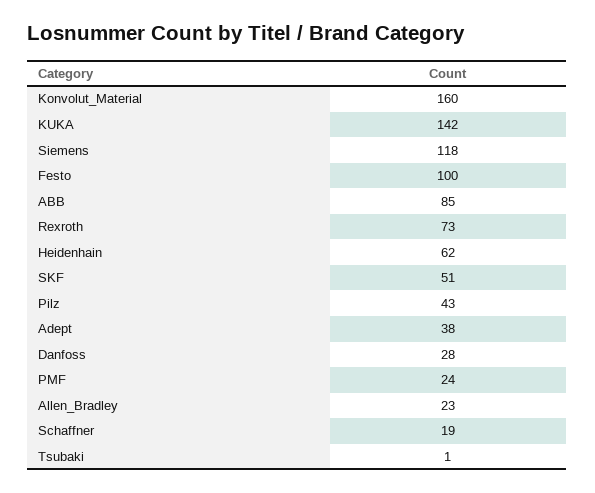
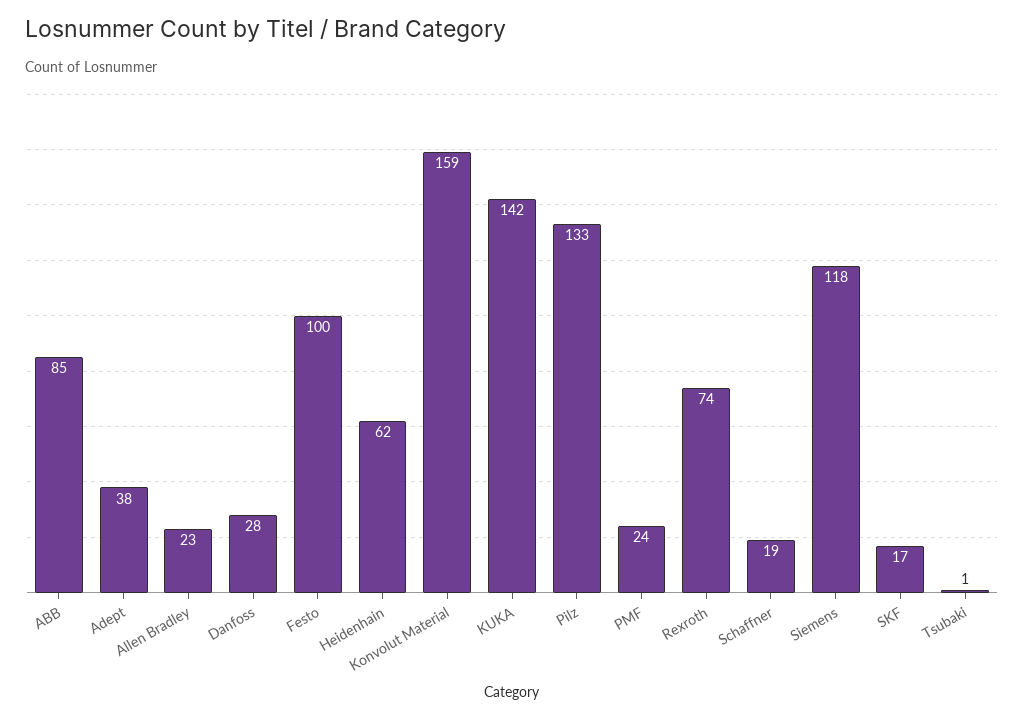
Konvolut_Material: 160 -> 159
Rexroth: 73 -> 74
SKF: 51 -> 17
Pilz: 43 -> 133

